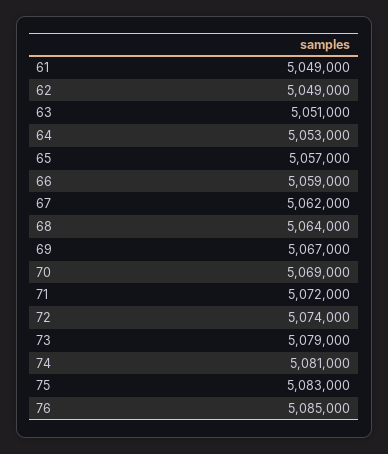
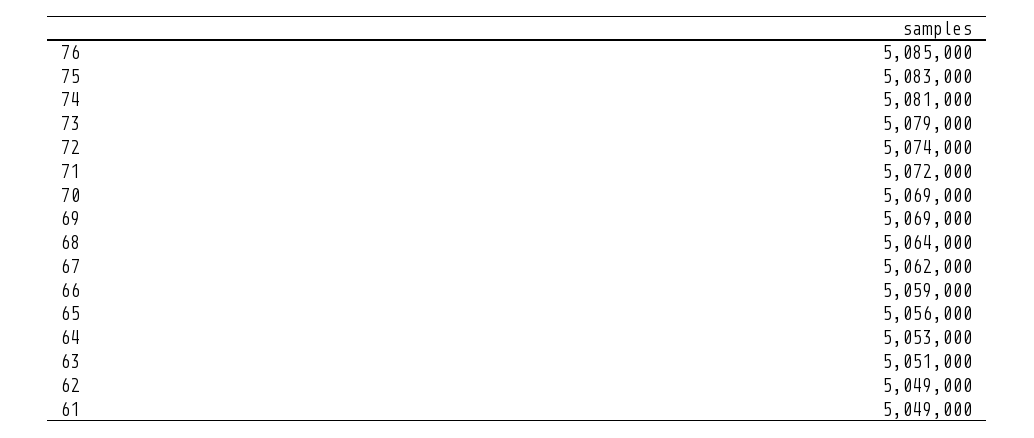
65: 5057000 -> 5056000
69: 5067000 -> 5069000

